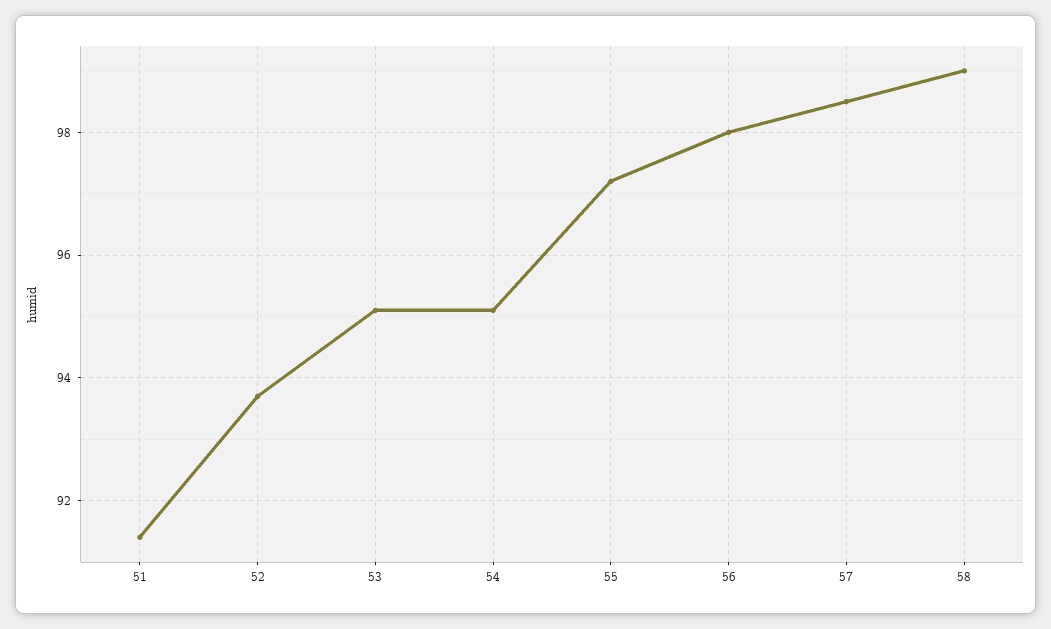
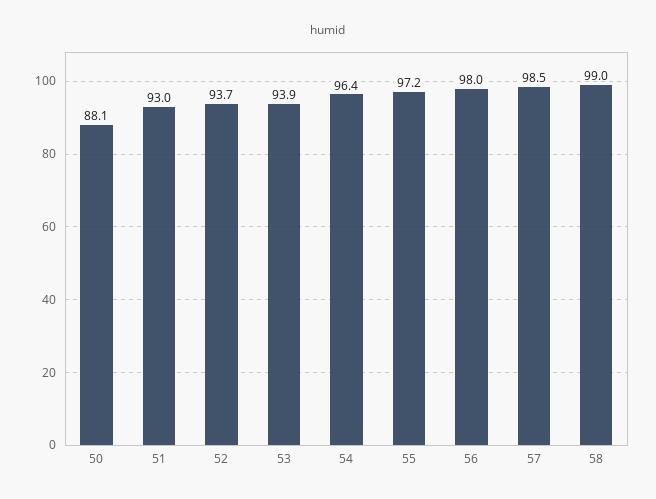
51: 91.5 -> 93
53: 95 -> 93.9
54: 95 -> 96.4
50: none -> 88.1

